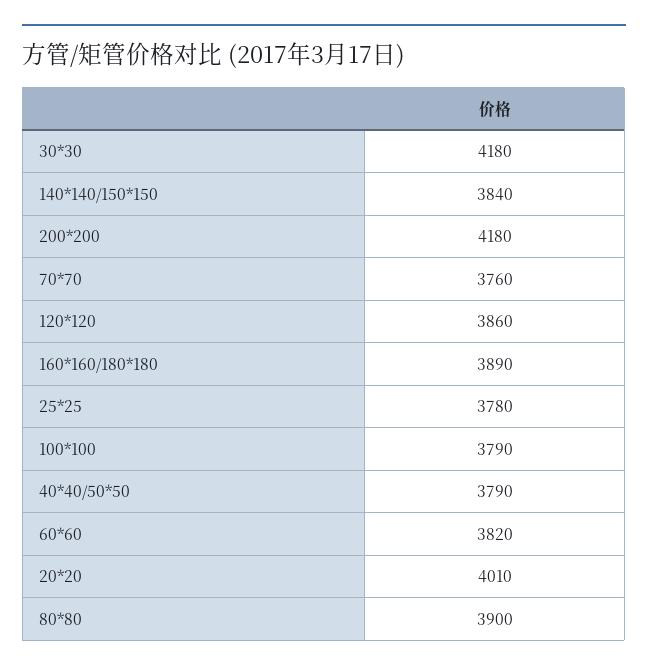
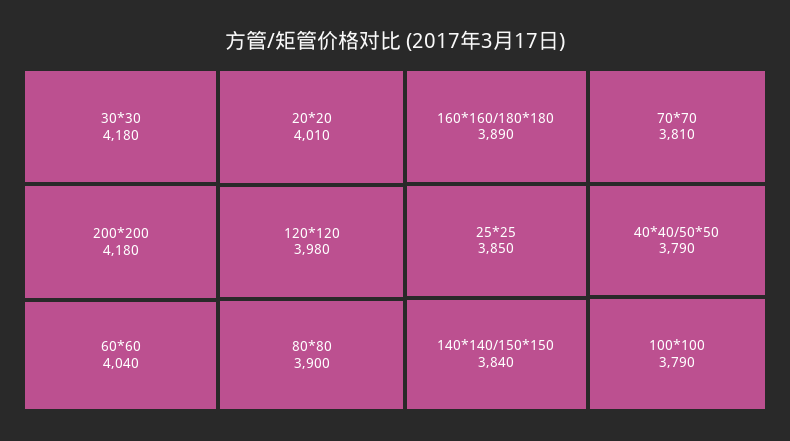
70*70: 3760 -> 3810
120*120: 3860 -> 3980
25*25: 3780 -> 3850
60*60: 3820 -> 4040

